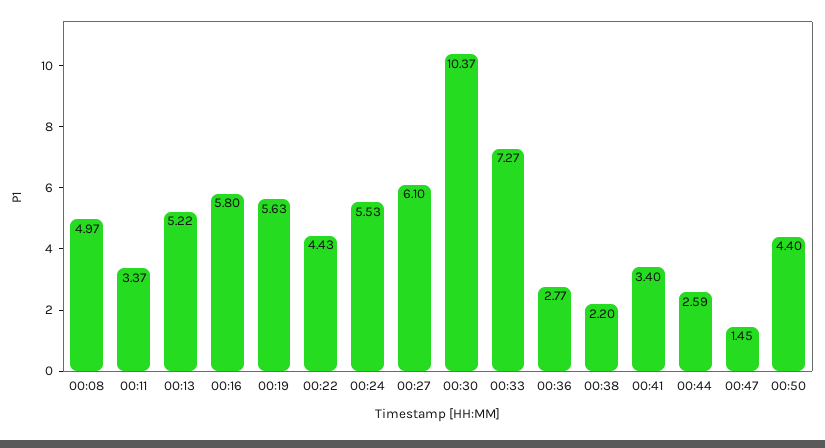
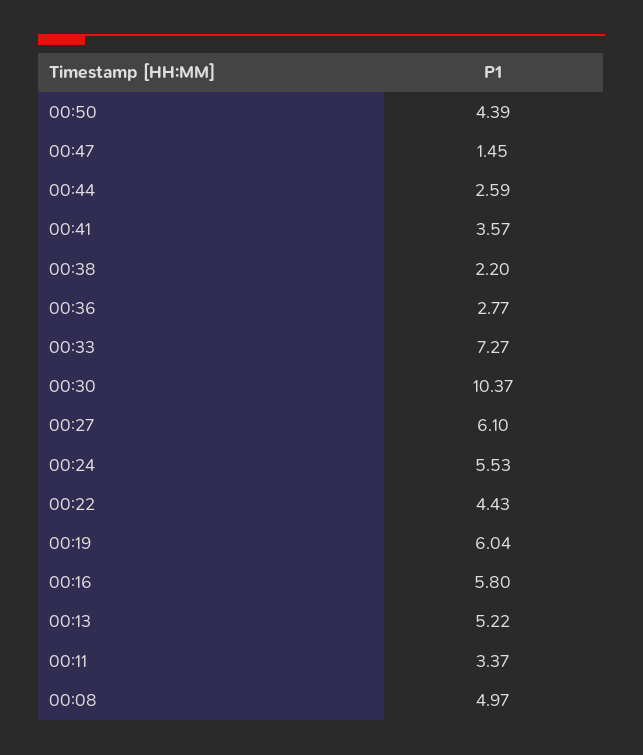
00:19: 5.63 -> 6.04
00:41: 3.4 -> 3.57
00:50: 4.4 -> 4.39

